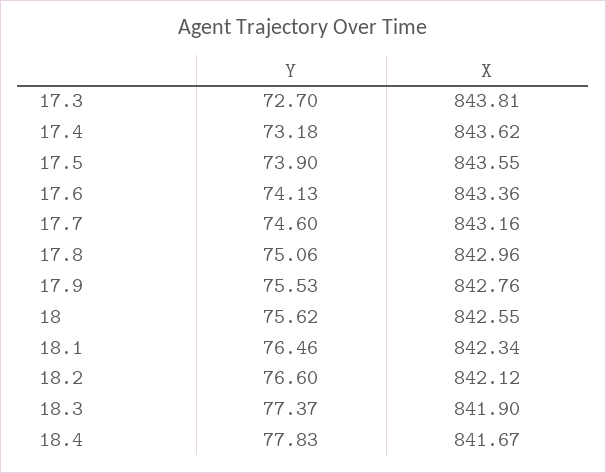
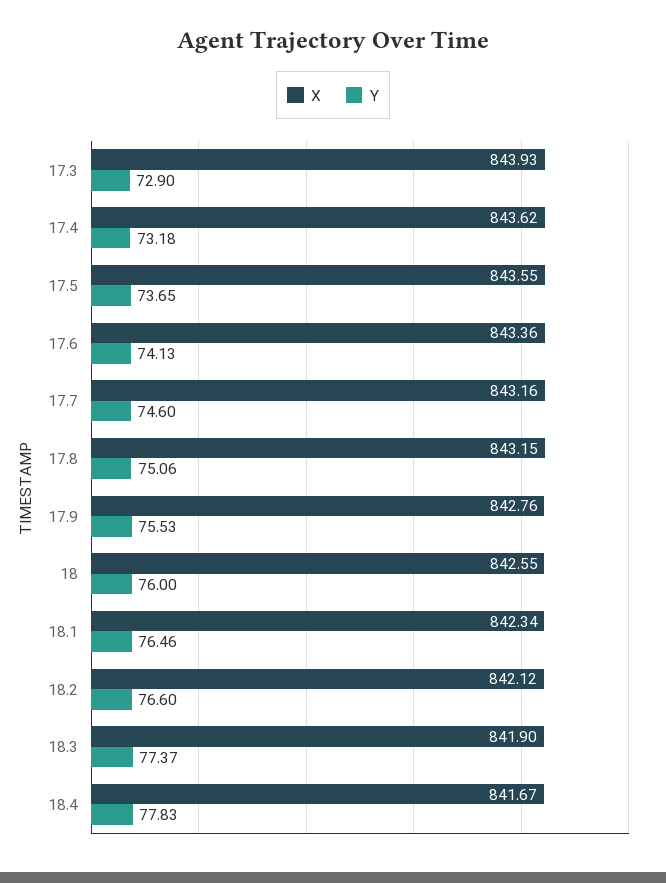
Y, 17.3: 72.7 -> 72.9
X, 17.3: 843.81 -> 843.93
Y, 17.5: 73.9 -> 73.65
X, 17.8: 842.96 -> 843.15
Y, 18: 75.62 -> 76

